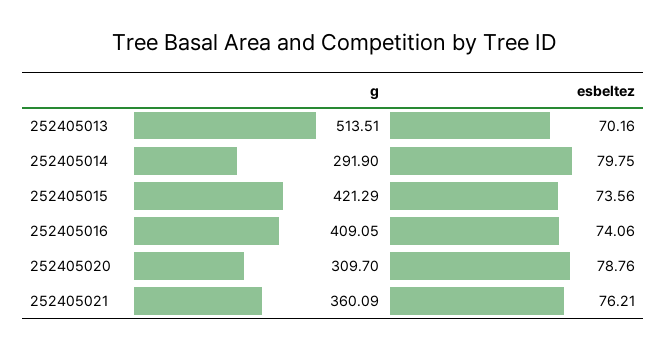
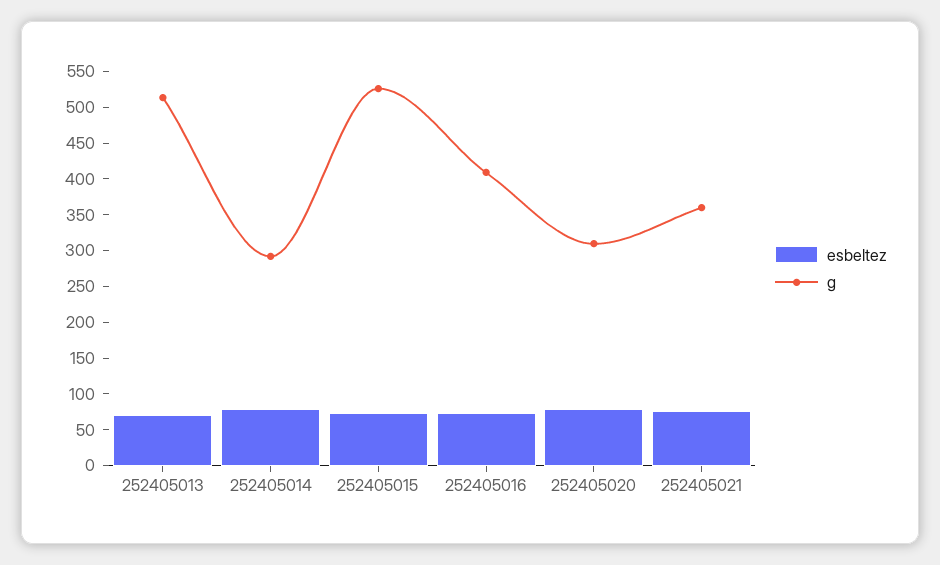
g, 252405015: 421.29 -> 525

